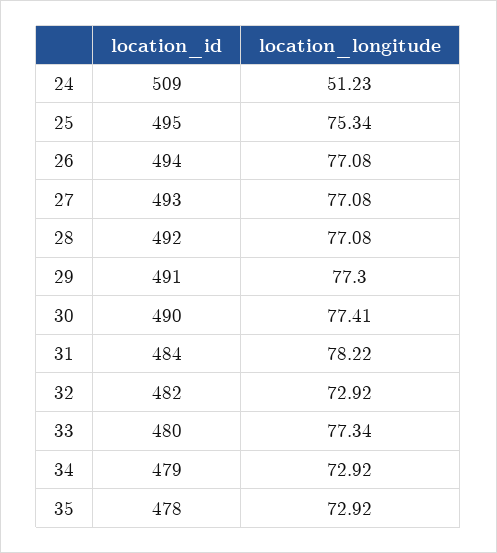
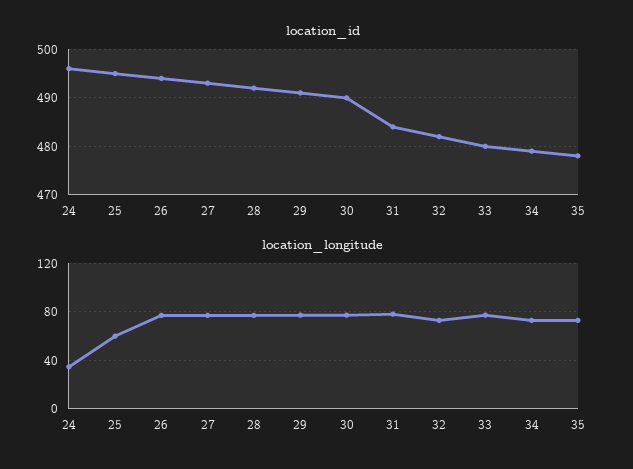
location_id, 24: 509 -> 495
location_longitude, 24: 51.23 -> 35
location_longitude, 25: 75.34 -> 60

